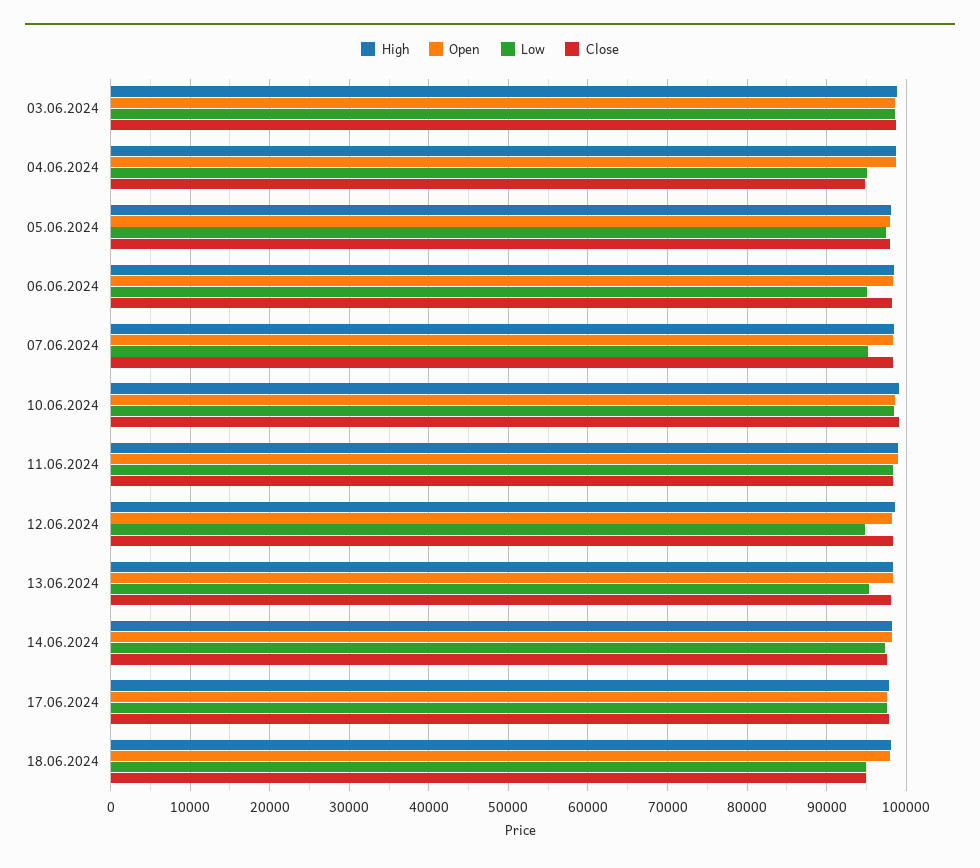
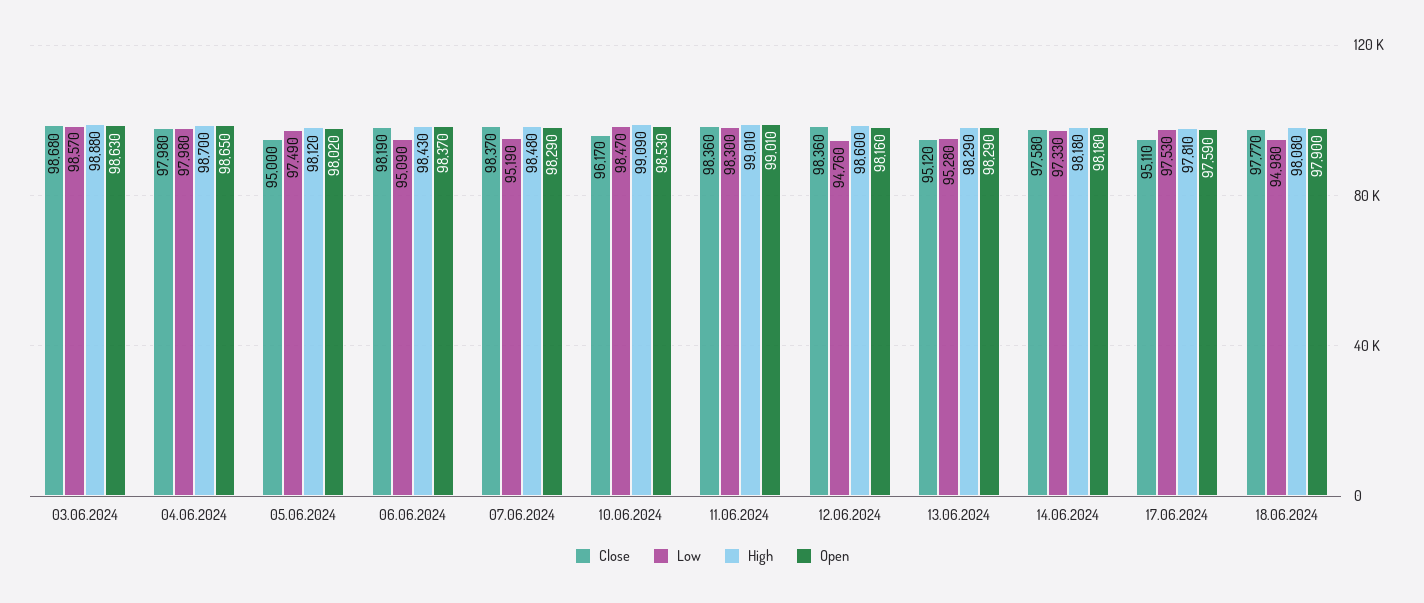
Low, 04.06.2024: 95000 -> 97980
Close, 04.06.2024: 95000 -> 97980
Close, 05.06.2024: 98000 -> 95000
Close, 10.06.2024: 99000 -> 96170
Close, 13.06.2024: 98000 -> 95120
Close, 17.06.2024: 98000 -> 95110
Close, 18.06.2024: 95000 -> 97770

